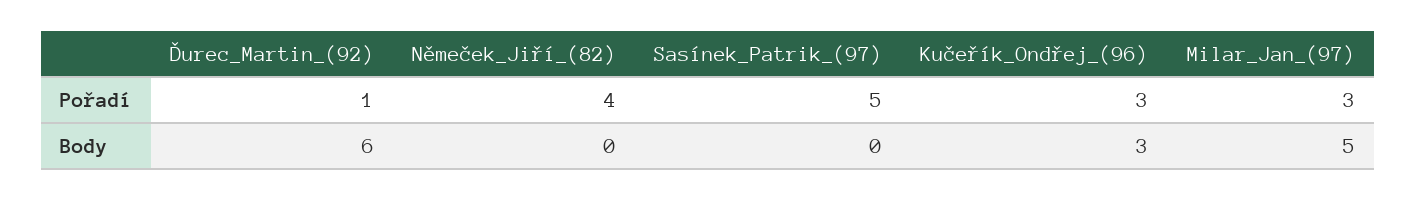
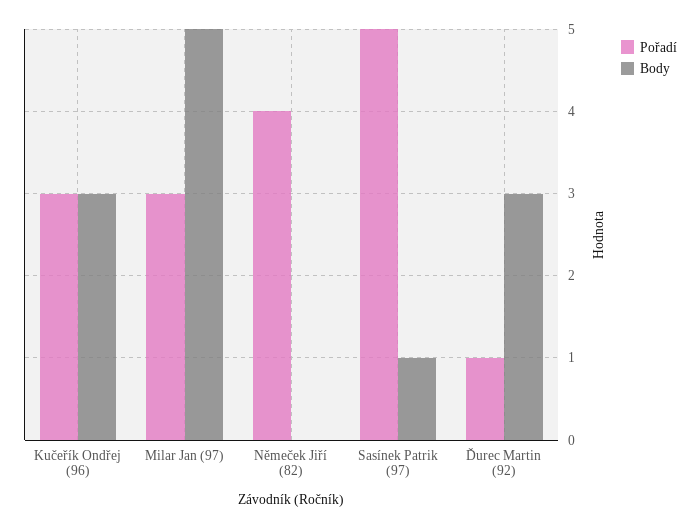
Body, Ďurec_Martin_(92): 6 -> 3
Body, Sasínek_Patrik_(97): 0 -> 1

